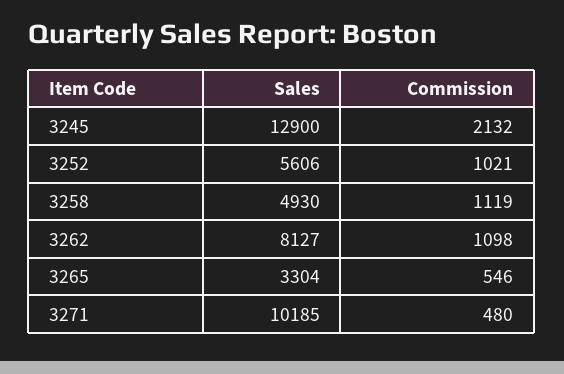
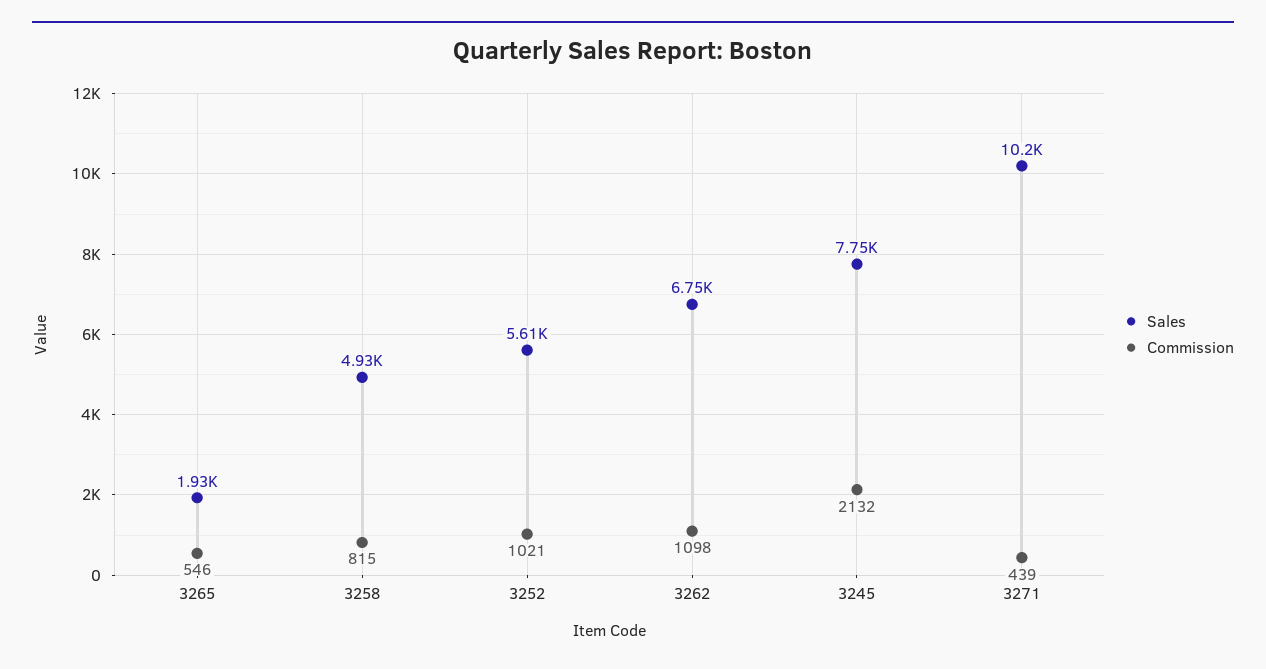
Sales, 3245: 12900 -> 7750
Commission, 3258: 1119 -> 815
Sales, 3262: 8127 -> 6750
Sales, 3265: 3304 -> 1930
Commission, 3271: 480 -> 439

